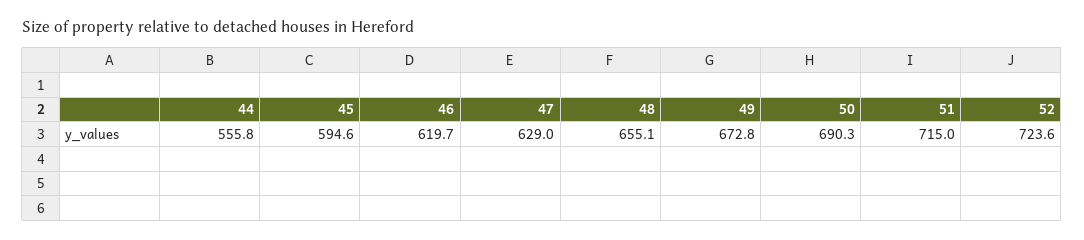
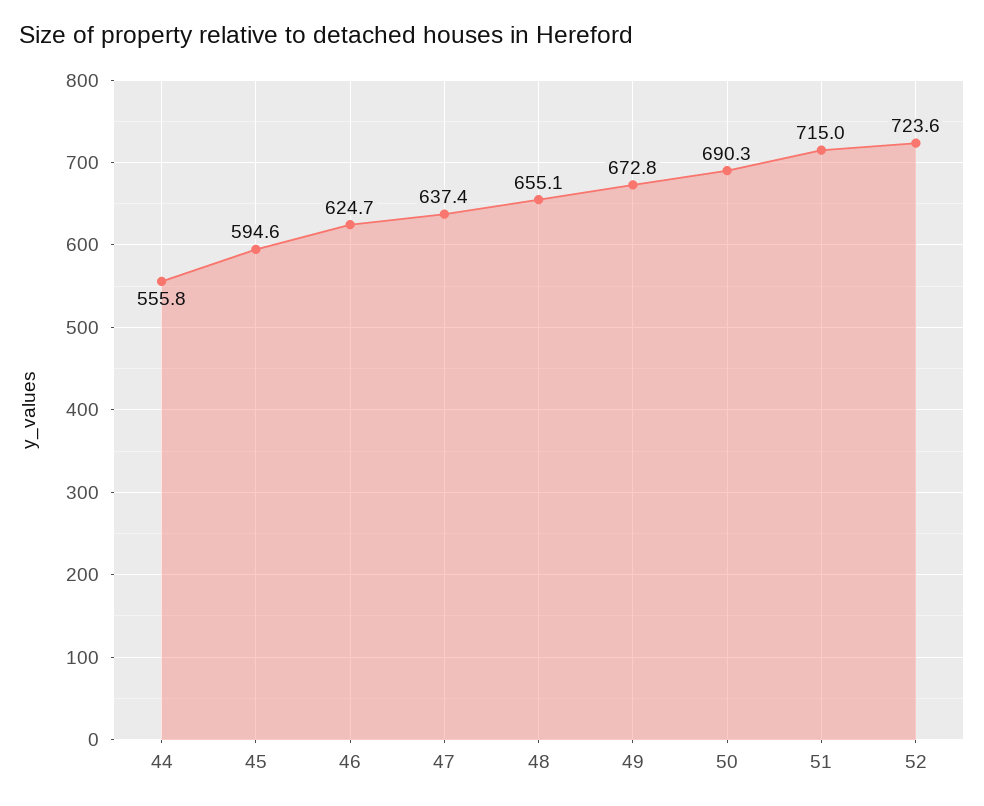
46: 619.7 -> 624.7
47: 629 -> 637.4

